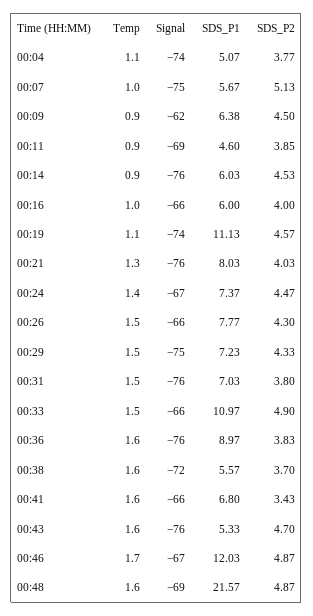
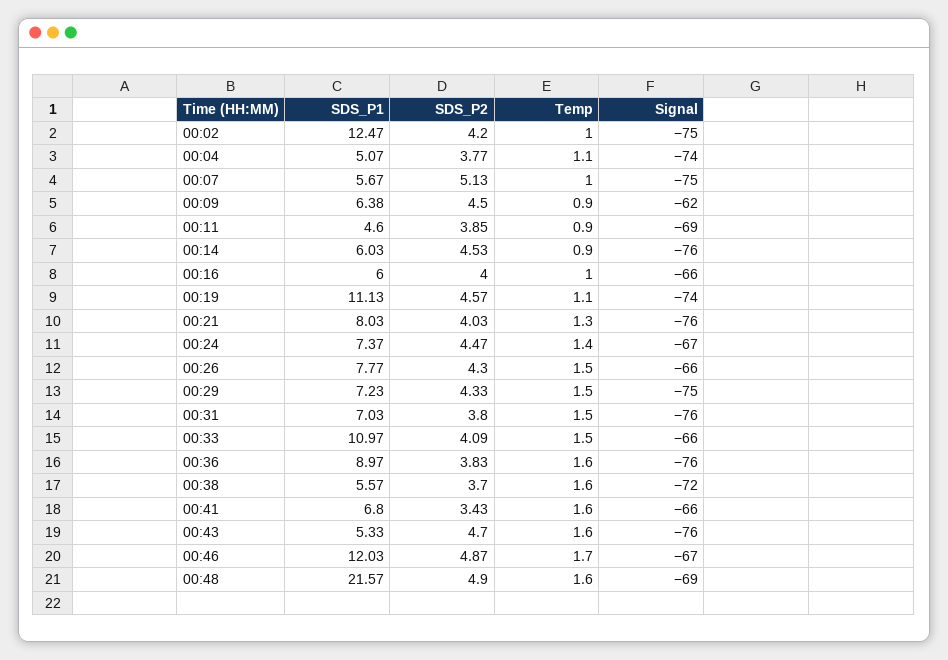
SDS_P2, 00:33: 4.9 -> 4.09
SDS_P2, 00:48: 4.87 -> 4.9
SDS_P1, 00:02: none -> 12.47
SDS_P2, 00:02: none -> 4.2
Temp, 00:02: none -> 1
Signal, 00:02: none -> -75

